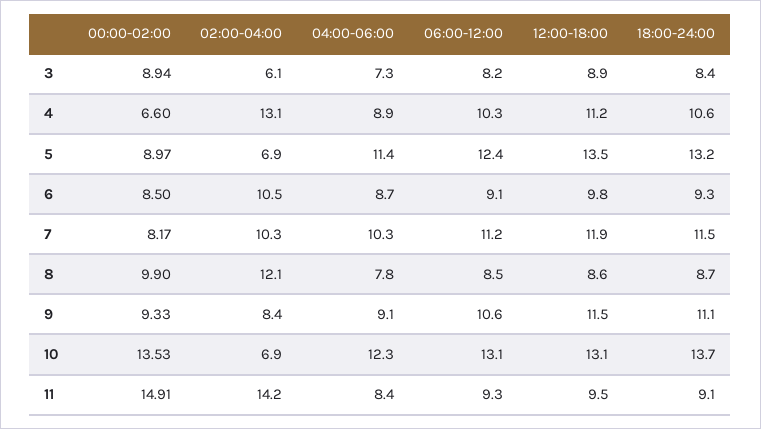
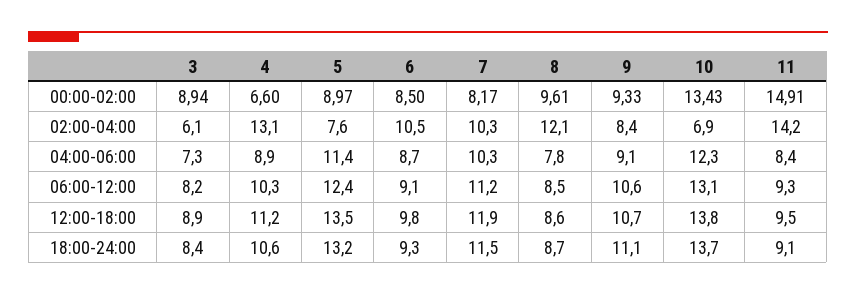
02:00-04:00, 5: 6.9 -> 7.6
00:00-02:00, 8: 9.9 -> 9.61
12:00-18:00, 9: 11.5 -> 10.7
00:00-02:00, 10: 13.53 -> 13.43
12:00-18:00, 10: 13.1 -> 13.8

